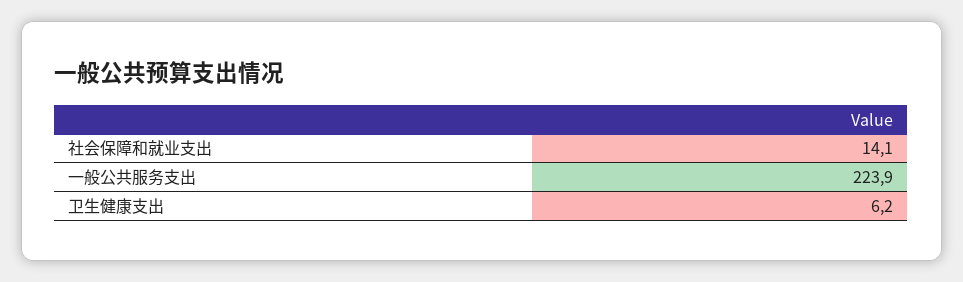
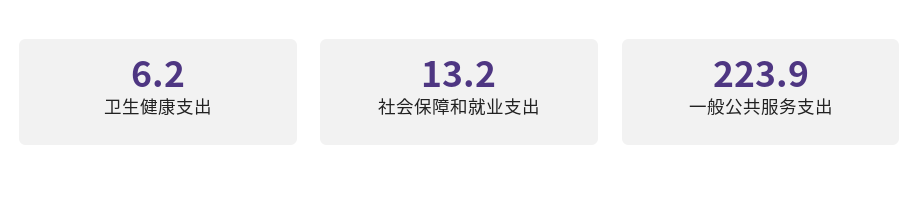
社会保障和就业支出: 14.1 -> 13.2

